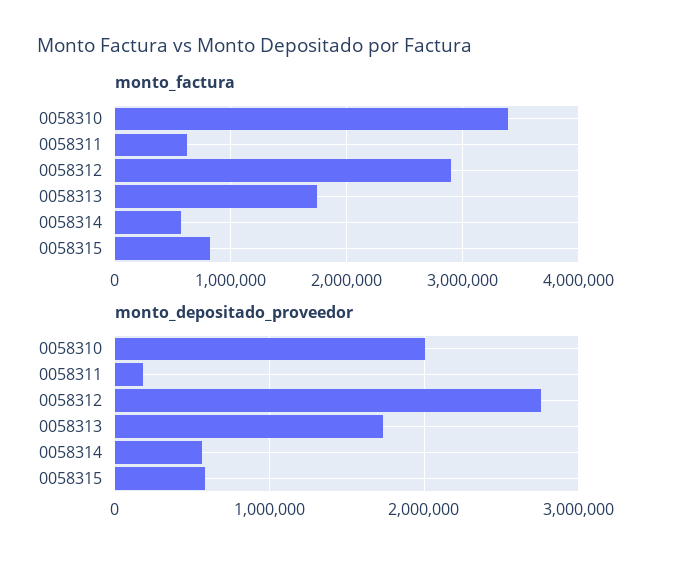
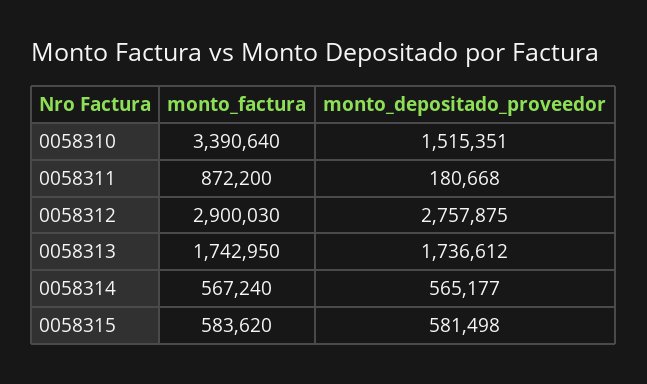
monto_factura, 0058311: 600000 -> 872200
monto_factura, 0058315: 800000 -> 583620
monto_depositado_proveedor, 0058310: 2000000 -> 1515351

